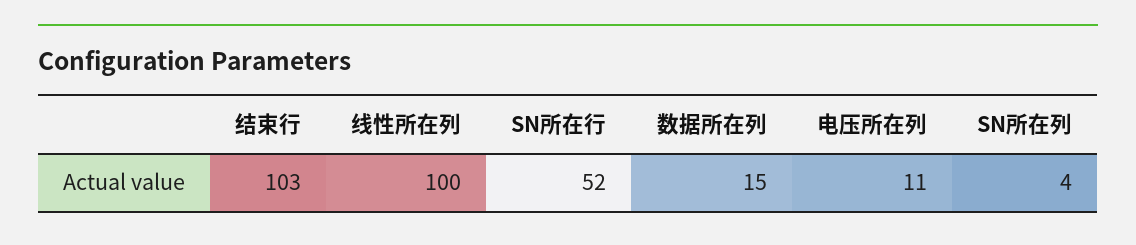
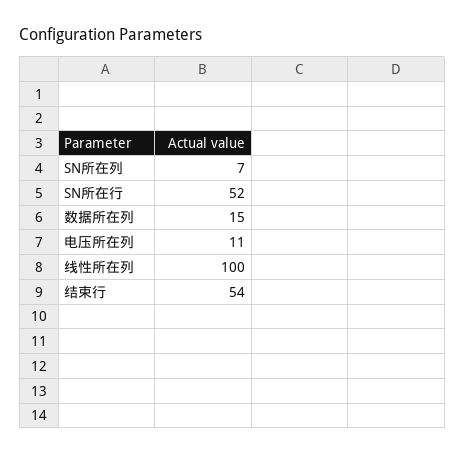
结束行: 103 -> 54
SN所在列: 4 -> 7

